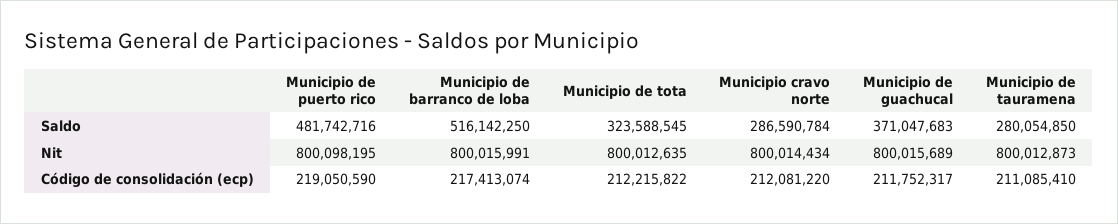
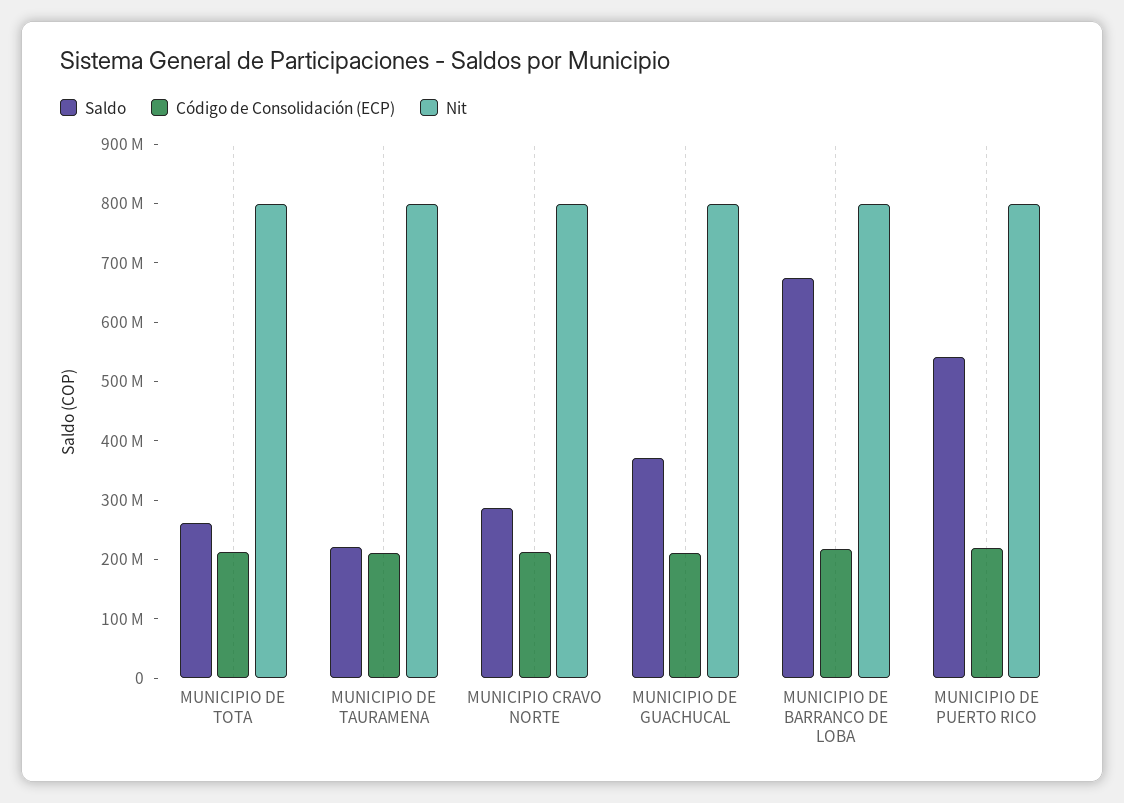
Saldo, Municipio de puerto rico: 481742716 -> 540000000
Saldo, Municipio de barranco de loba: 516142250 -> 680000000
Saldo, Municipio de tota: 323588545 -> 260000000
Saldo, Municipio de tauramena: 280054850 -> 220000000

